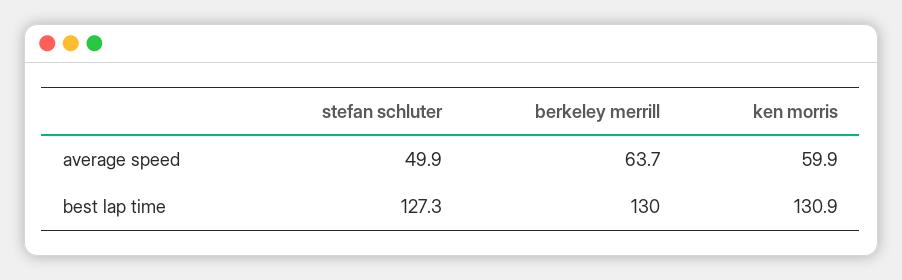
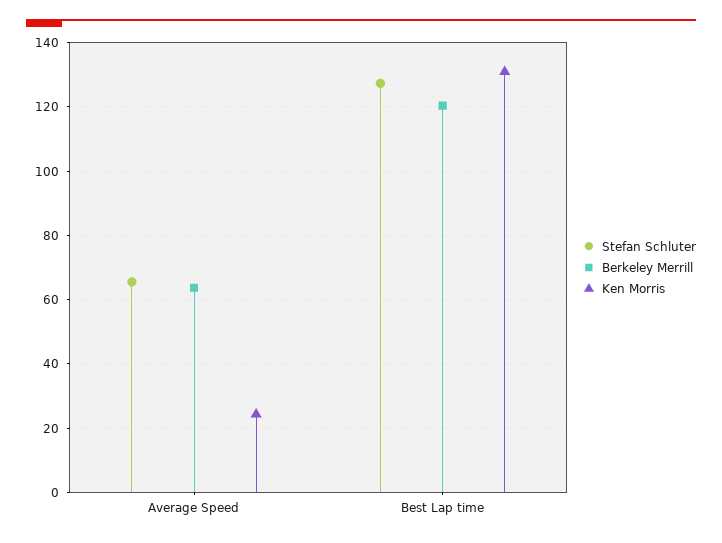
stefan schluter, average speed: 49.9 -> 66
ken morris, average speed: 59.9 -> 24
berkeley merrill, best lap time: 130 -> 120

